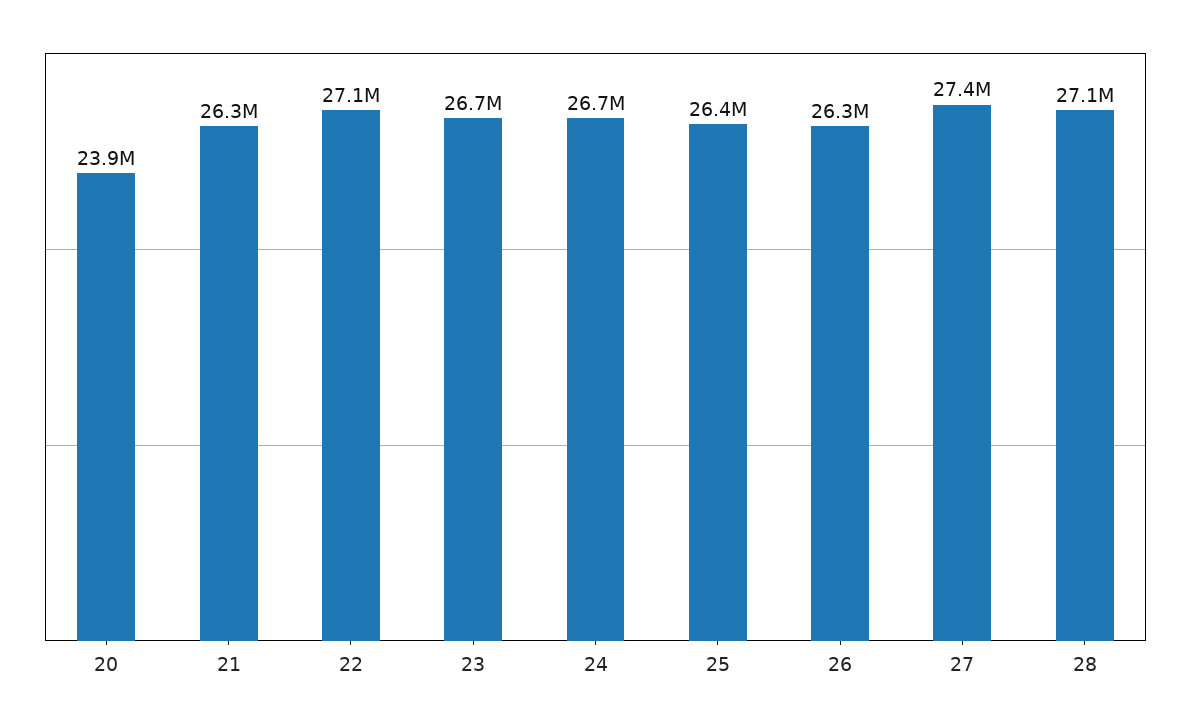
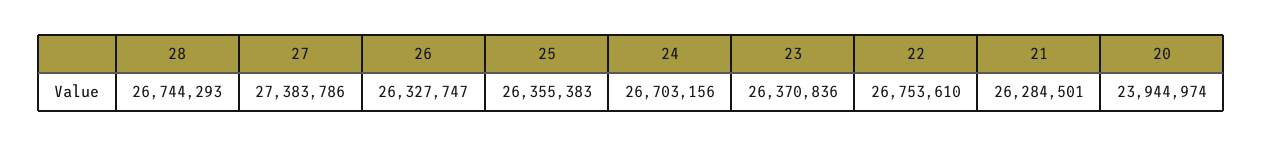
22: 27100000 -> 26753610
23: 26700000 -> 26370836
28: 27100000 -> 26744293

